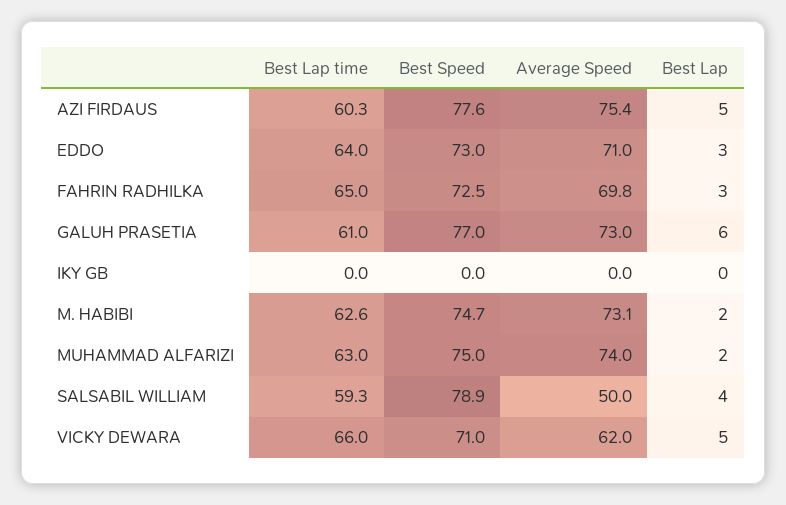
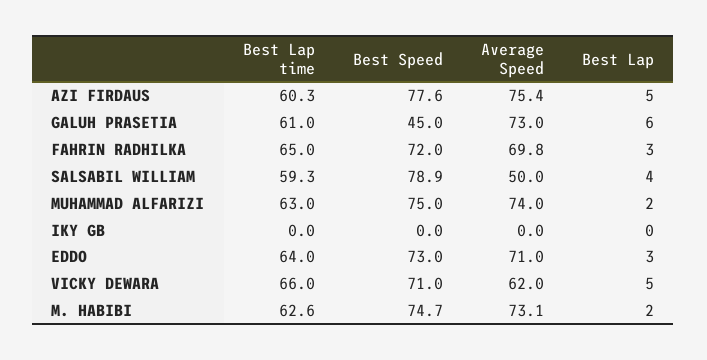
Best Speed, FAHRIN RADHILKA: 72.5 -> 72
Best Speed, GALUH PRASETIA: 77 -> 45

